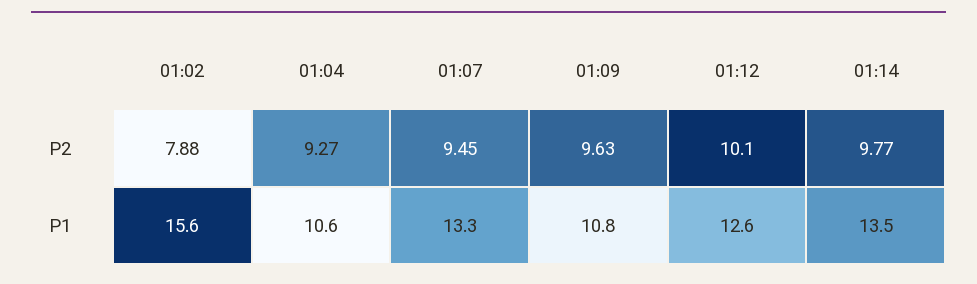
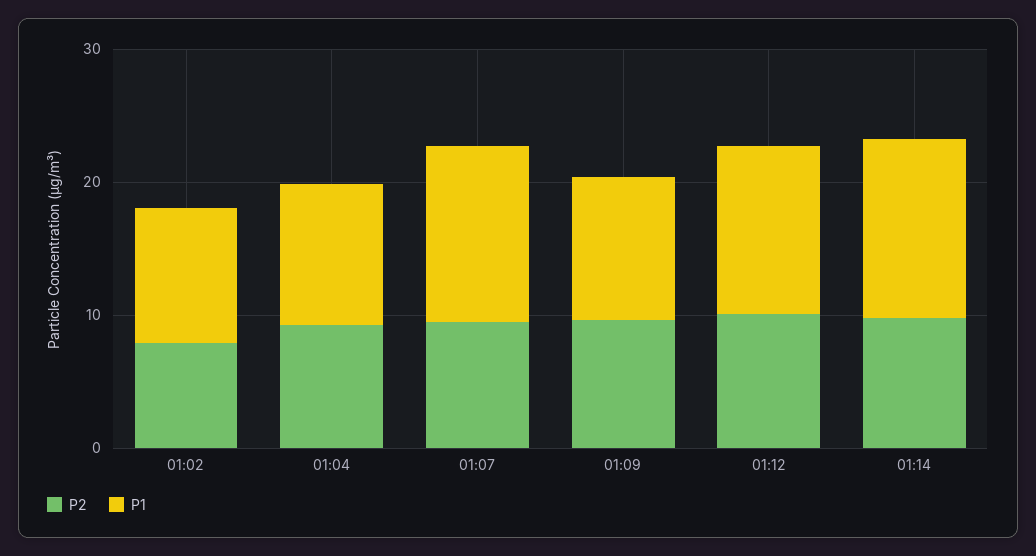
P1, 01:02: 15.6 -> 10

